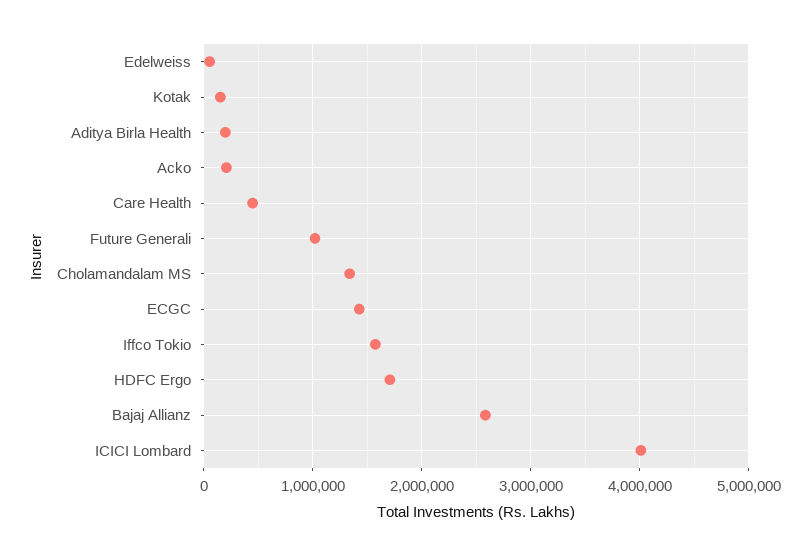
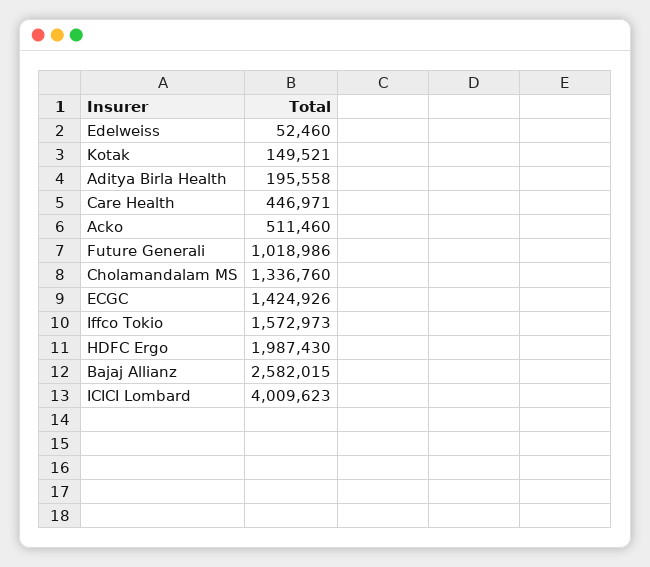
Acko: 200000 -> 511460
HDFC Ergo: 1700000 -> 1987430

